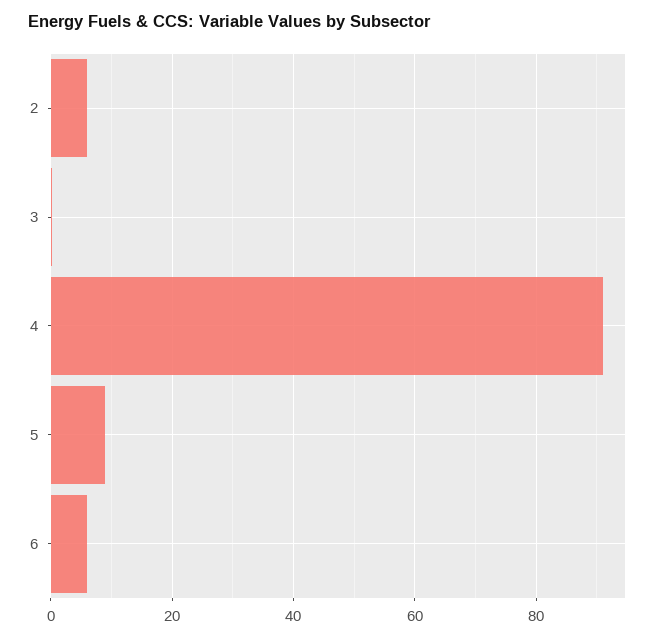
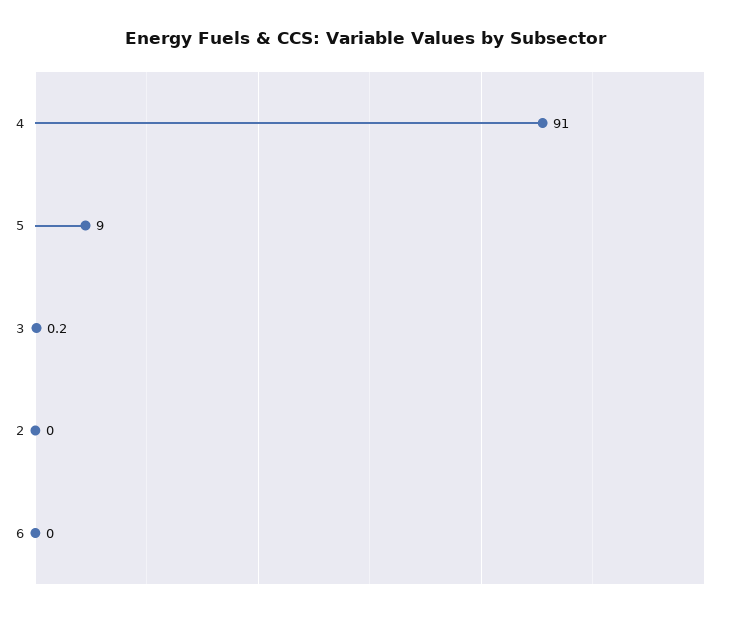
2: 6 -> 0
6: 6 -> 0

